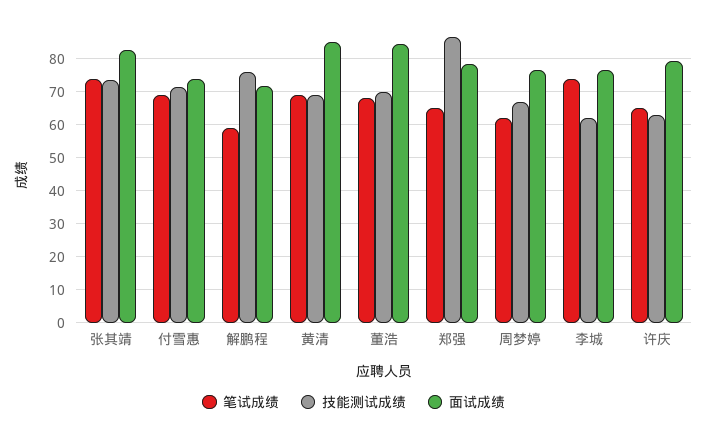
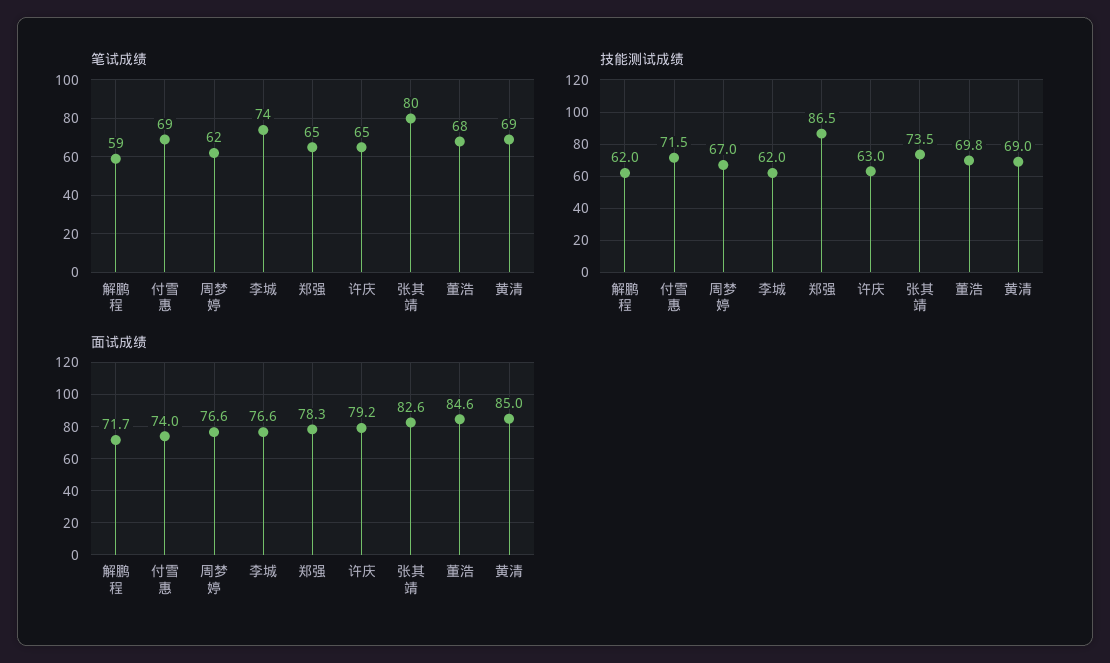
笔试成绩, 张其靖: 74 -> 80
技能测试成绩, 解鹏程: 76 -> 62

